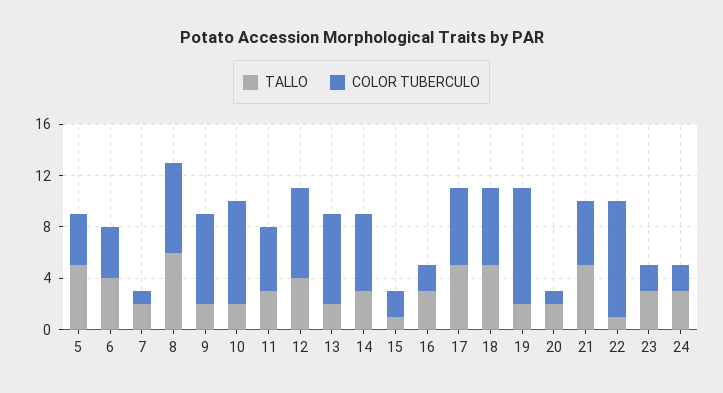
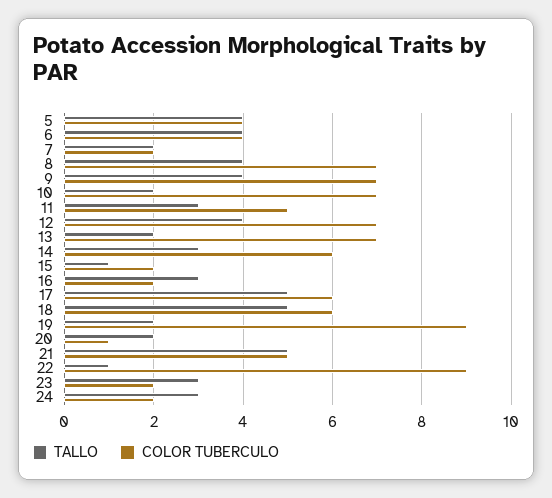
TALLO, 5: 5 -> 4
COLOR TUBERCULO, 7: 1 -> 2
TALLO, 8: 6 -> 4
TALLO, 9: 2 -> 4
COLOR TUBERCULO, 10: 8 -> 7

